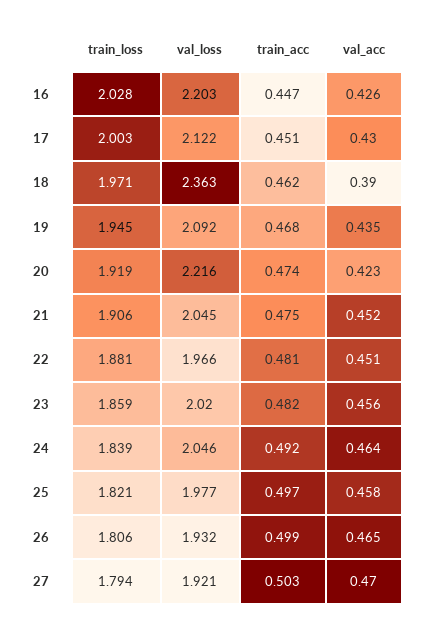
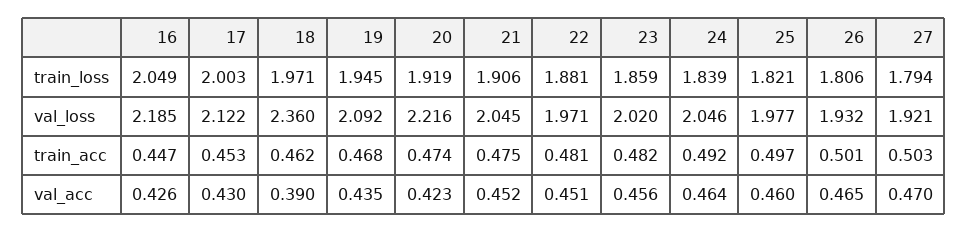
train_loss, 16: 2.028 -> 2.049
val_loss, 16: 2.203 -> 2.185
train_acc, 17: 0.451 -> 0.453
val_loss, 18: 2.363 -> 2.36
val_loss, 22: 1.966 -> 1.971
val_acc, 25: 0.458 -> 0.46
train_acc, 26: 0.499 -> 0.501

